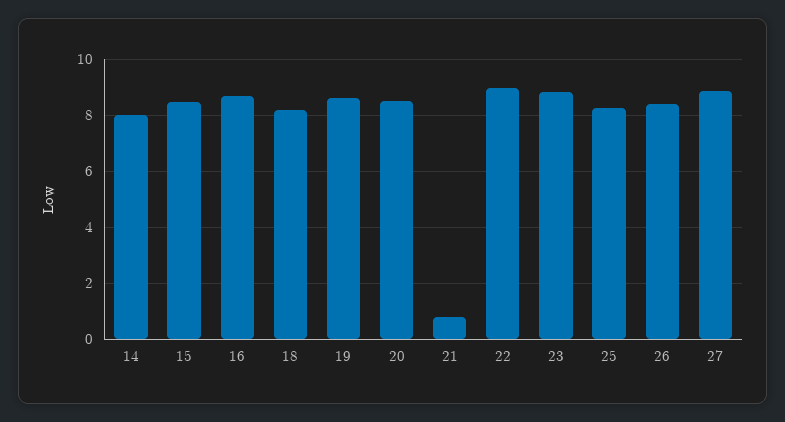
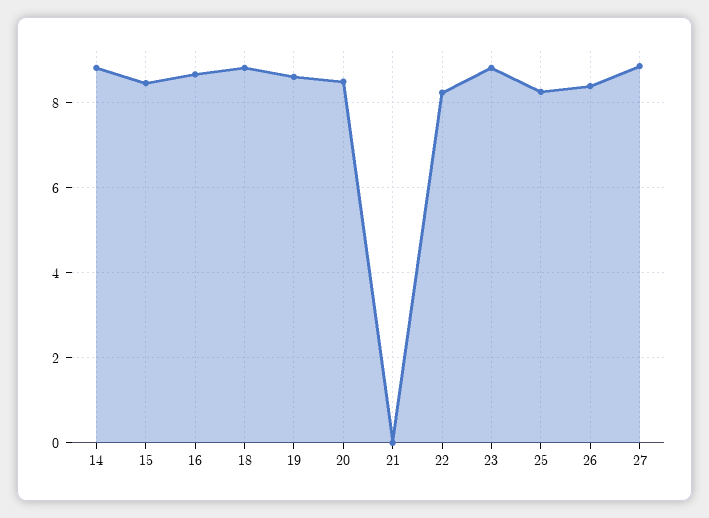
14: 8 -> 8.8
18: 8.25 -> 8.8
21: 0.75 -> 0
22: 9 -> 8.2

